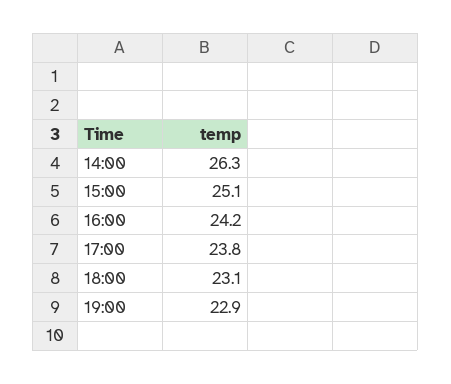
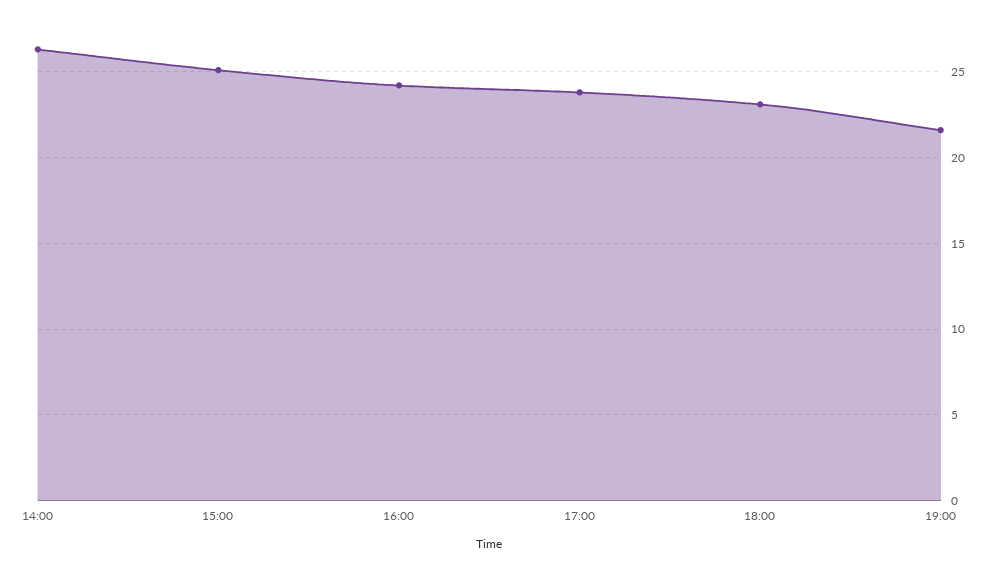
19:00: 22.9 -> 21.5

